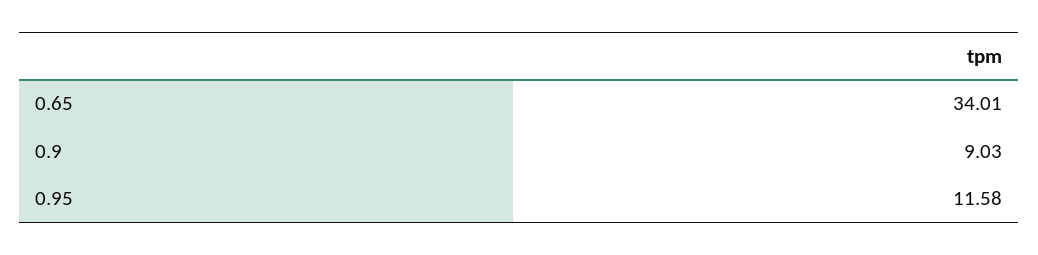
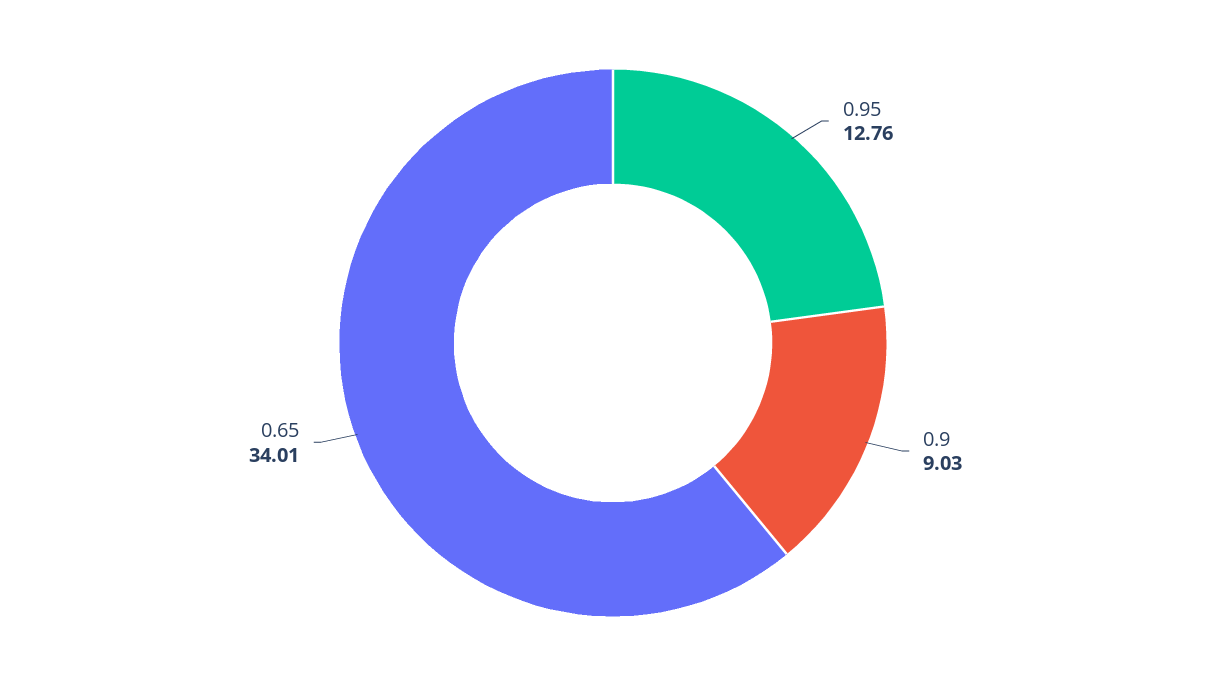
0.95: 11.58 -> 12.76

